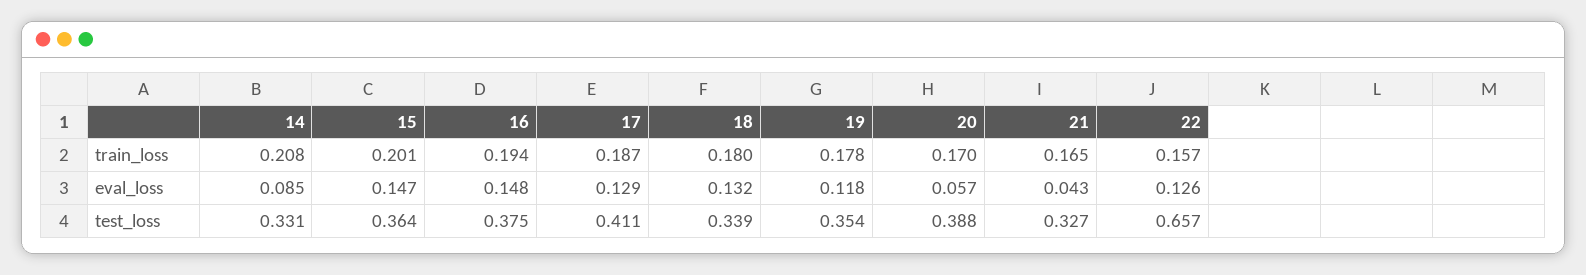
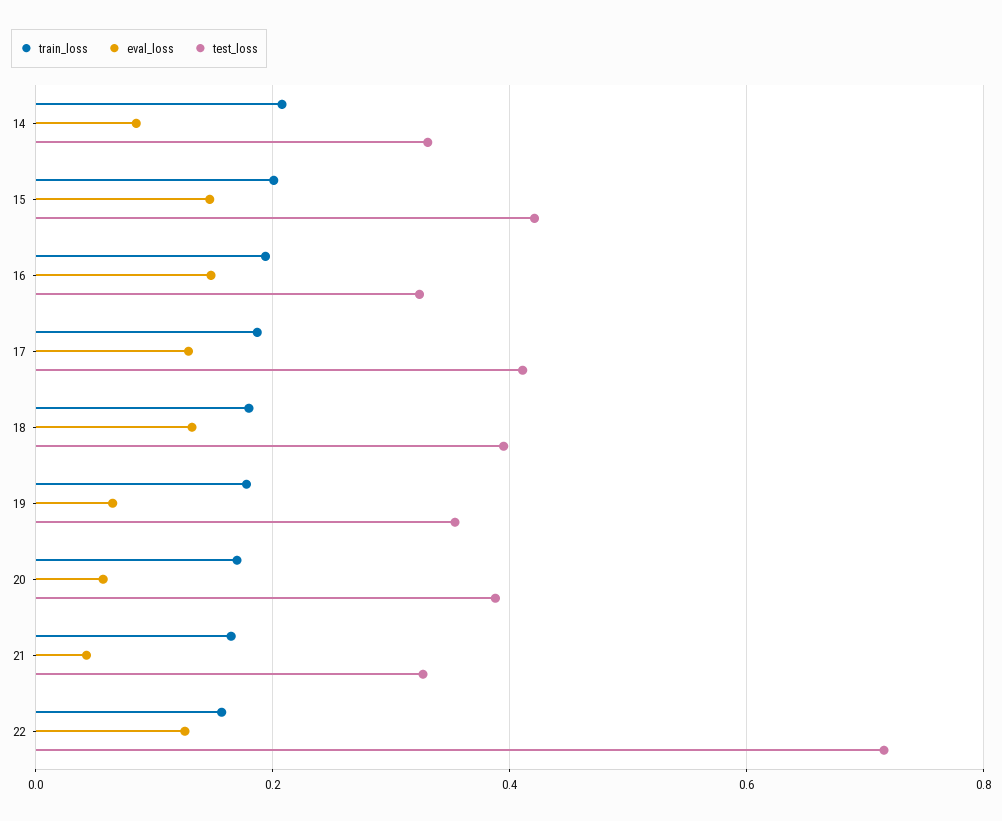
eval_loss, 19: 0.118 -> 0.06
test_loss, 15: 0.364 -> 0.42
test_loss, 16: 0.375 -> 0.32
test_loss, 18: 0.339 -> 0.4
test_loss, 22: 0.657 -> 0.72

